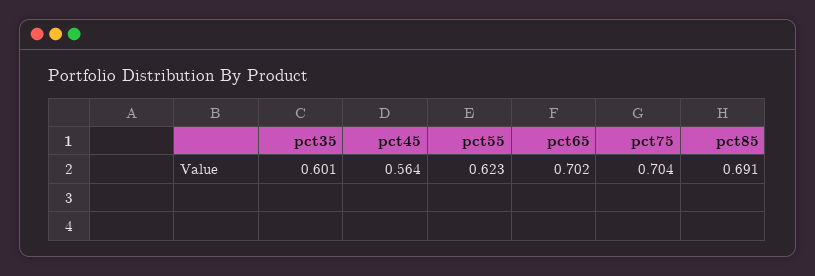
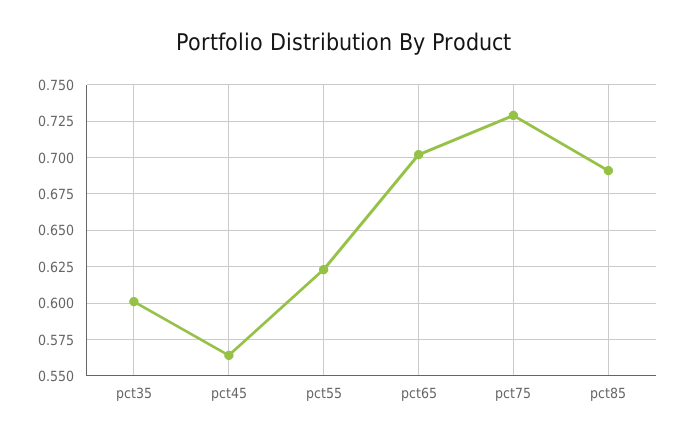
pct75: 0.704 -> 0.73

